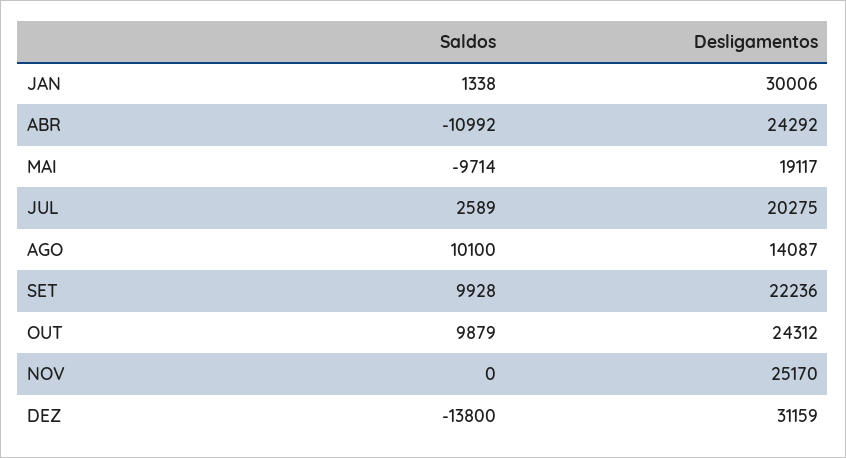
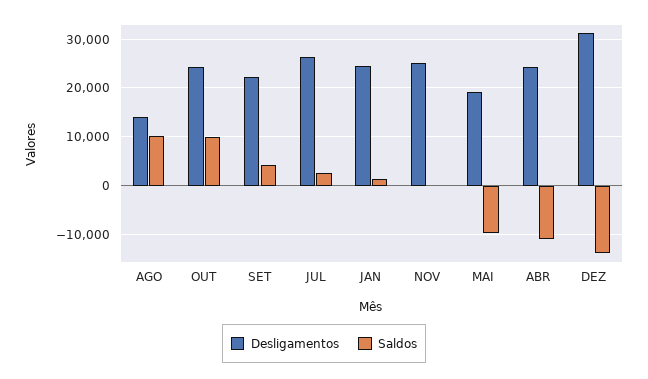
Desligamentos, JAN: 30006 -> 24000
Desligamentos, JUL: 20275 -> 26000
Saldos, SET: 9928 -> 4000

